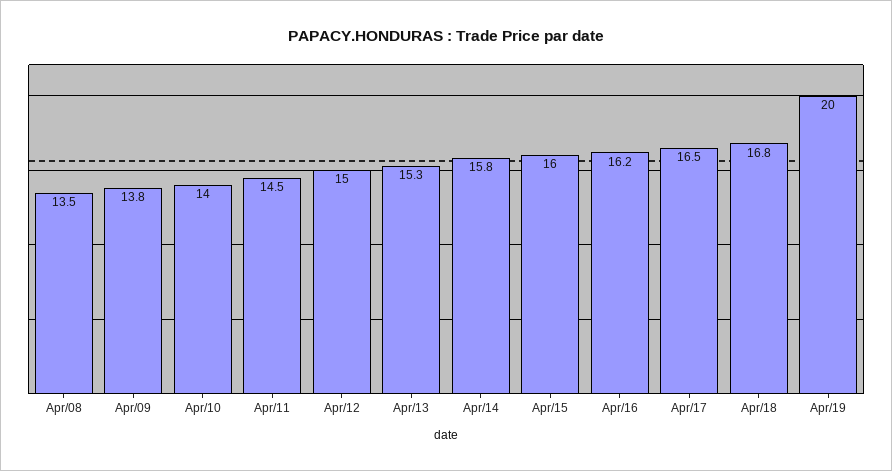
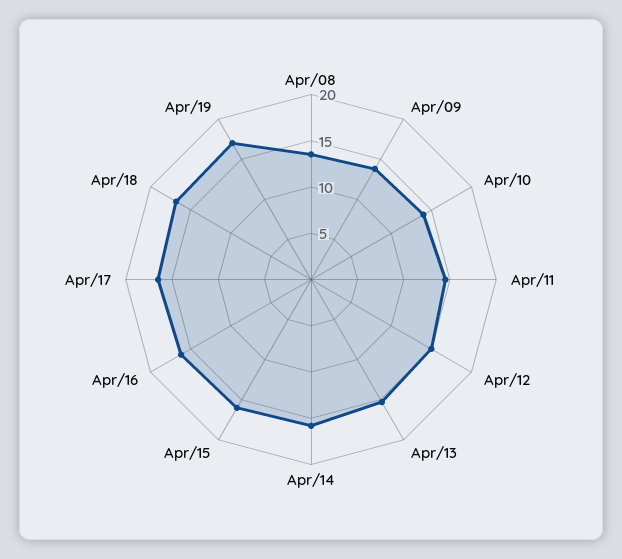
Apr/19: 20 -> 17

